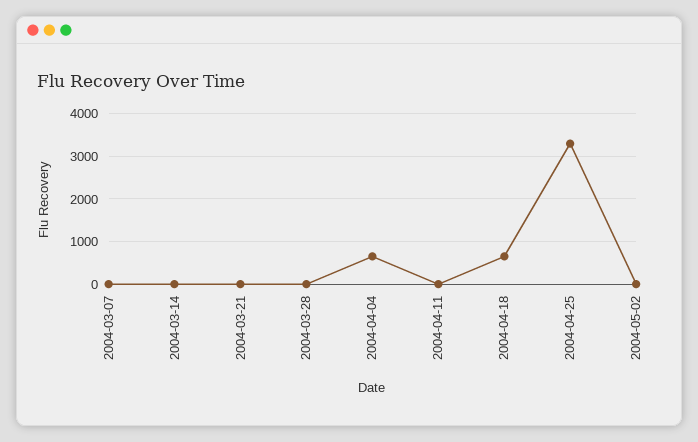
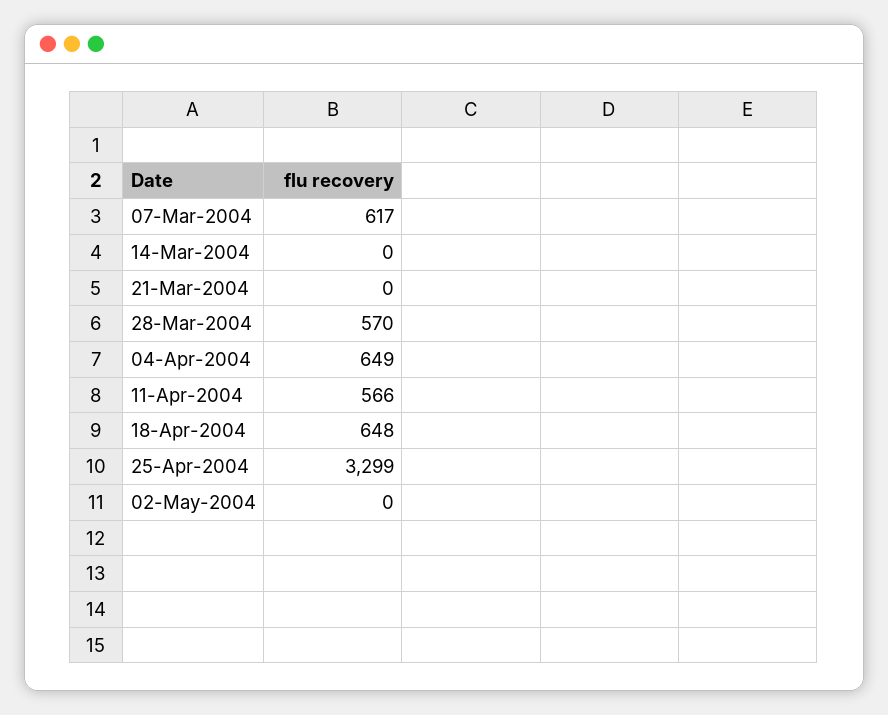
2004-03-07: 0 -> 617
2004-03-28: 0 -> 570
2004-04-11: 0 -> 566

